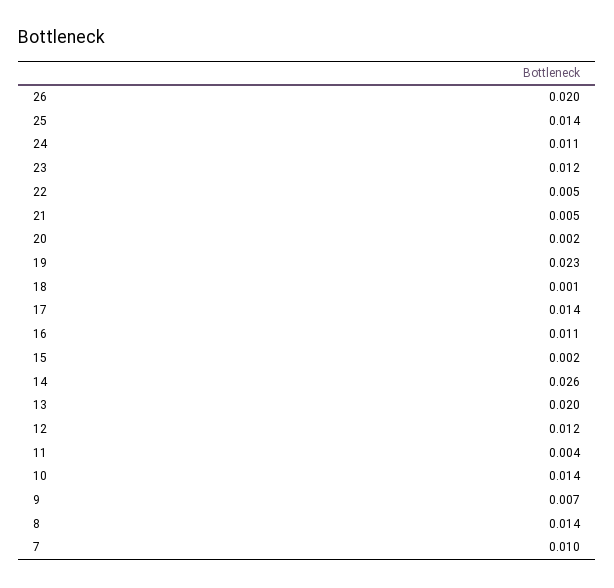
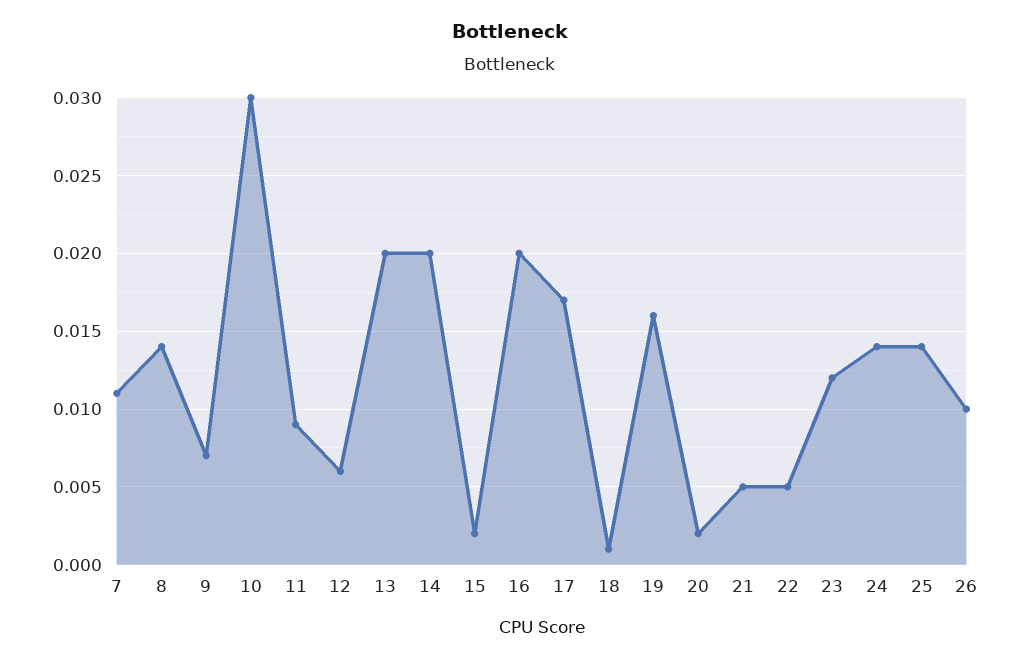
26: 0.02 -> 0.01
24: 0.011 -> 0.014
19: 0.023 -> 0.016
17: 0.014 -> 0.017
16: 0.011 -> 0.02
14: 0.026 -> 0.02
12: 0.012 -> 0.006
11: 0.004 -> 0.009
10: 0.014 -> 0.03
7: 0.01 -> 0.011

